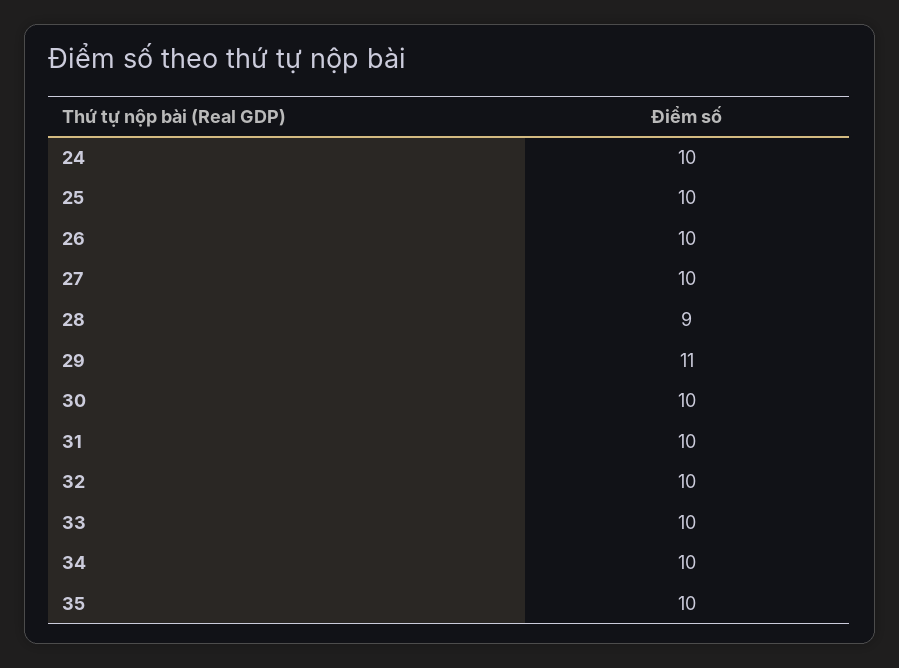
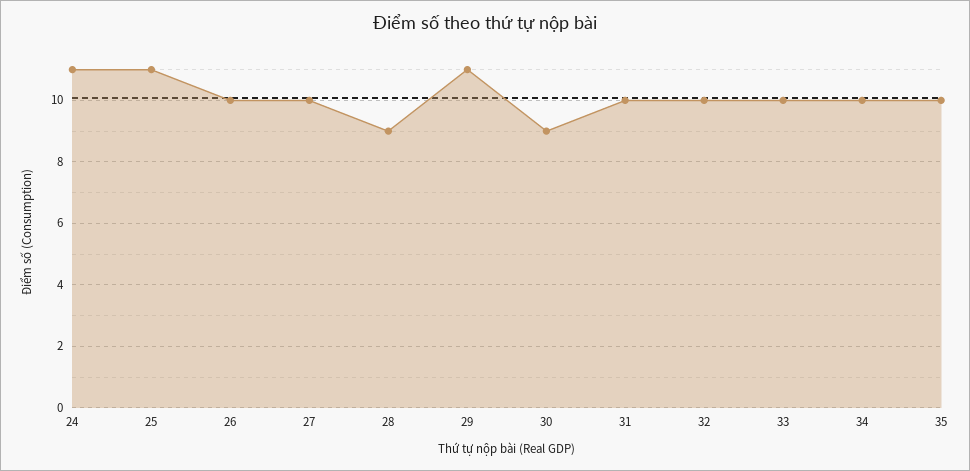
24: 10 -> 11
25: 10 -> 11
30: 10 -> 9

